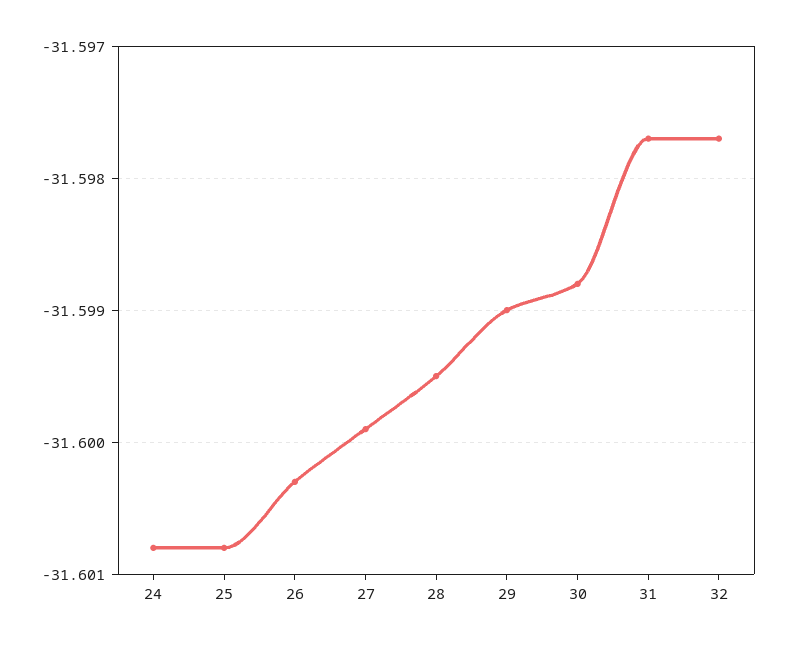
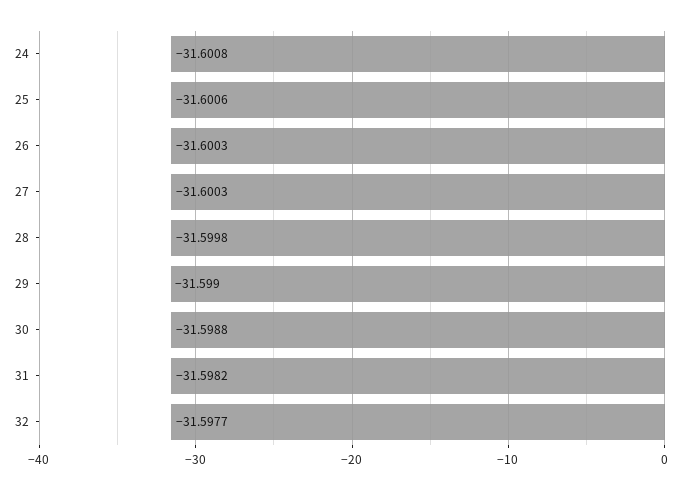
25: -31.6008 -> -31.6006
27: -31.5999 -> -31.6003
28: -31.5995 -> -31.5998
31: -31.5977 -> -31.5982

